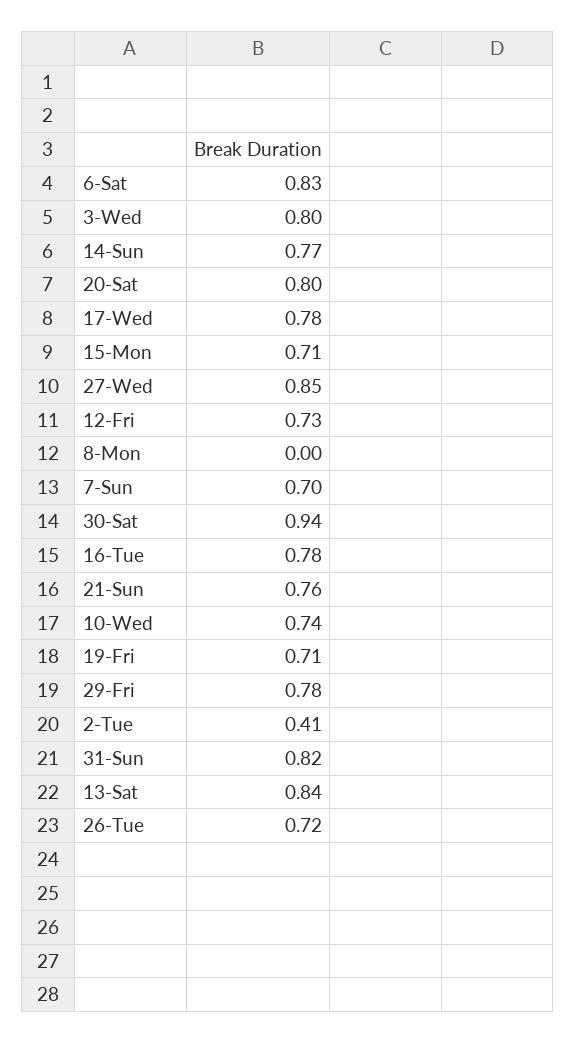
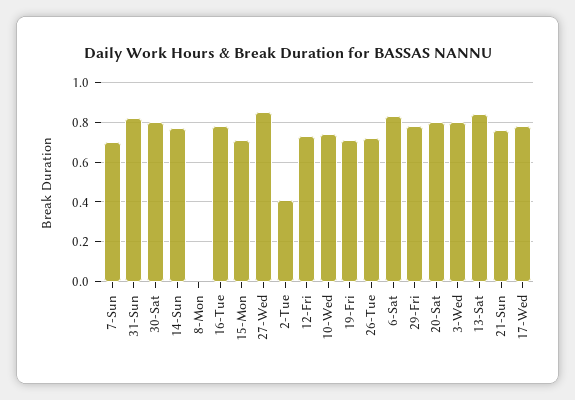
30-Sat: 0.94 -> 0.8

